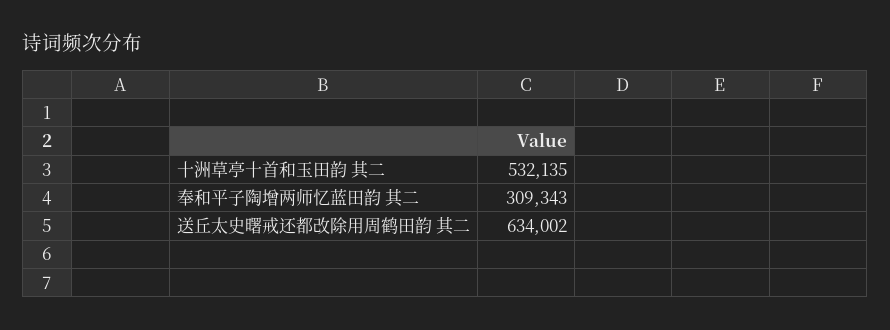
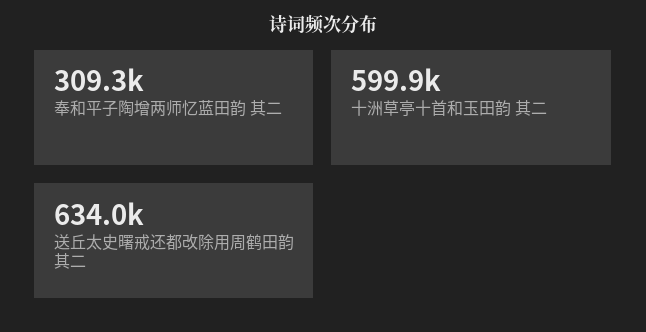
十洲草亭十首和玉田韵 其二: 532135 -> 599900

